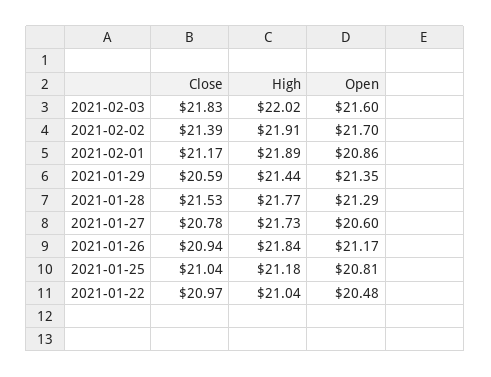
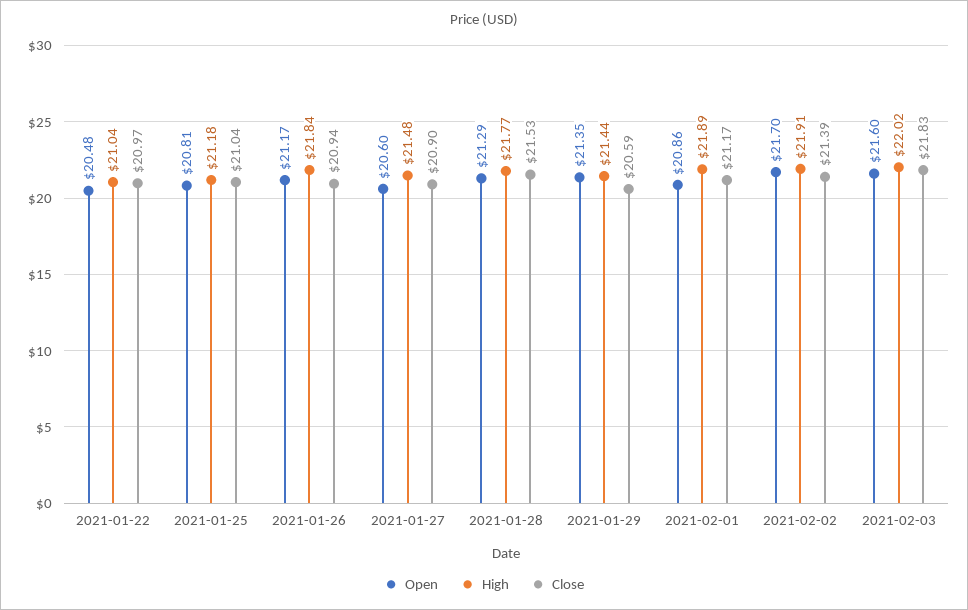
Close, 2021-01-27: 20.78 -> 20.9
High, 2021-01-27: 21.73 -> 21.48

